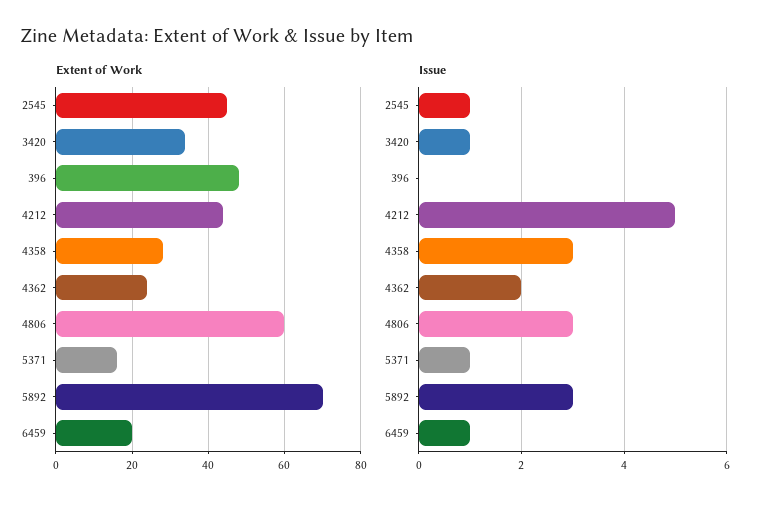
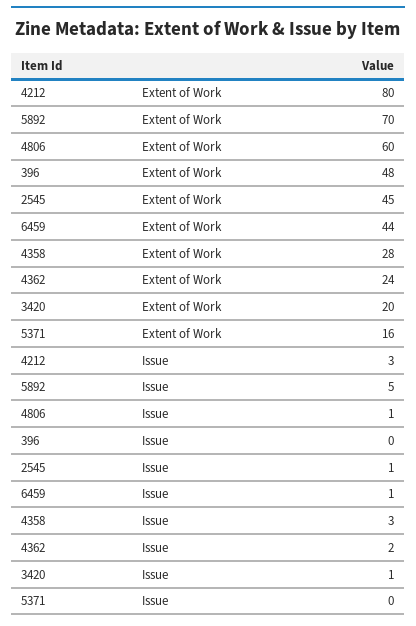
Extent of Work, 3420: 35 -> 20
Extent of Work, 4212: 45 -> 80
Extent of Work, 6459: 20 -> 44
Issue, 4212: 5 -> 3
Issue, 4806: 3 -> 1
Issue, 5371: 1 -> 0
Issue, 5892: 3 -> 5

